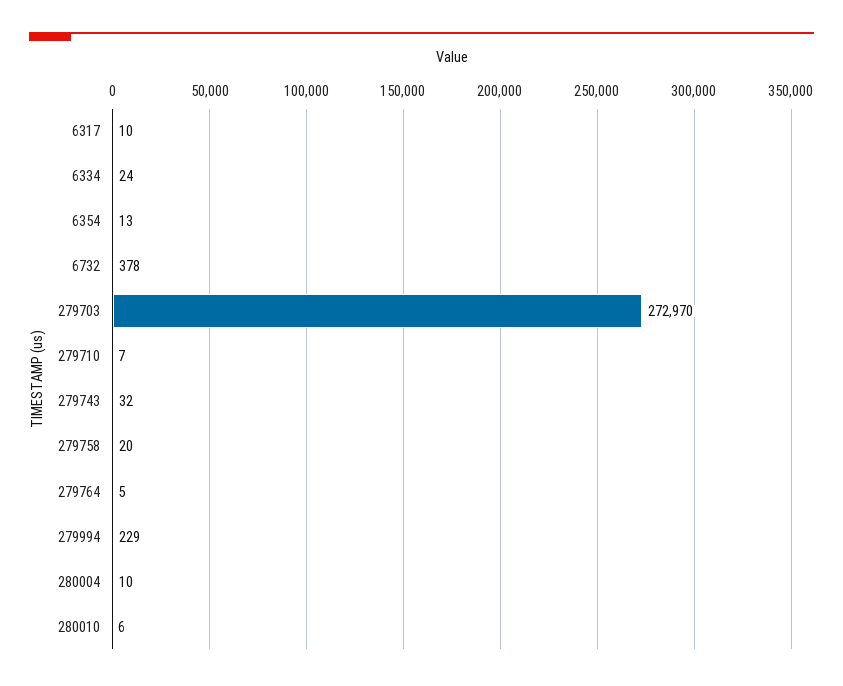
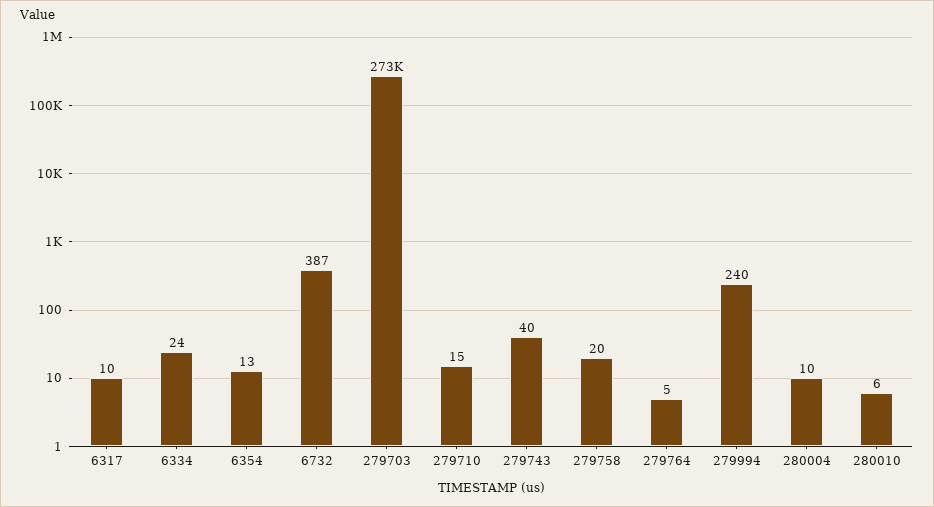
6732: 378 -> 387
279710: 7 -> 15
279743: 32 -> 40
279994: 229 -> 240

